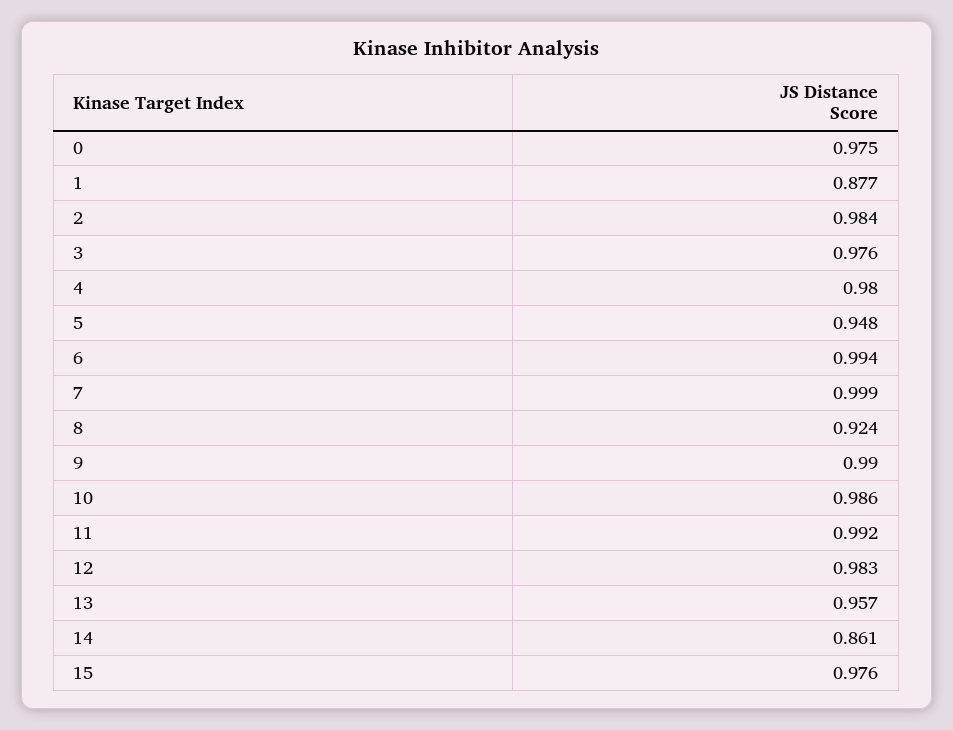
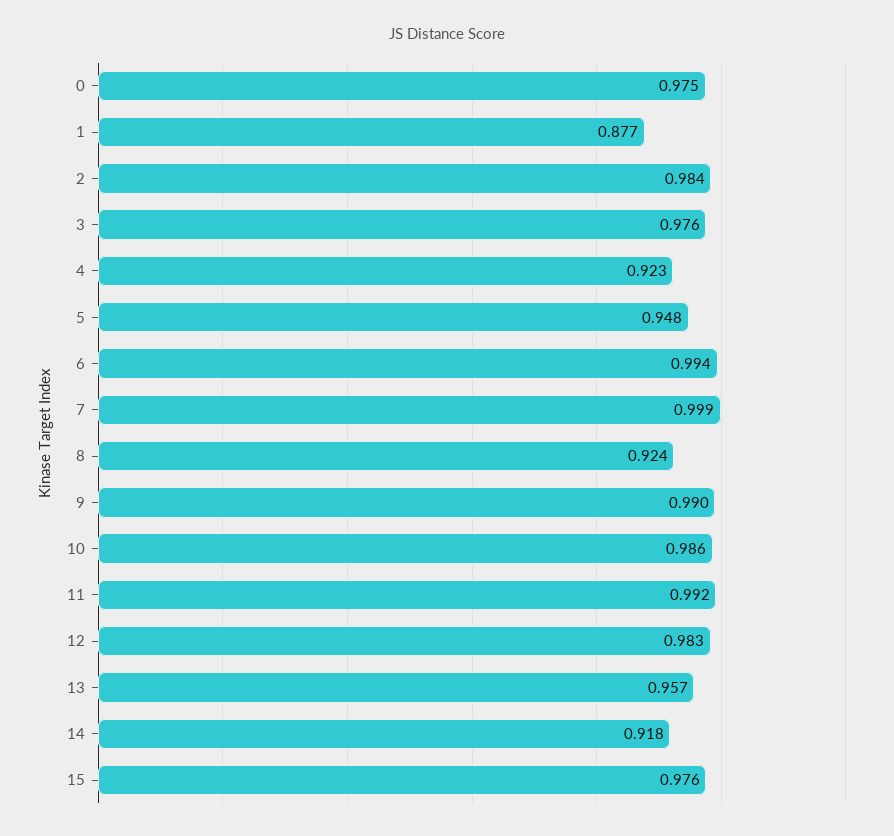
4: 0.98 -> 0.923
14: 0.861 -> 0.918

